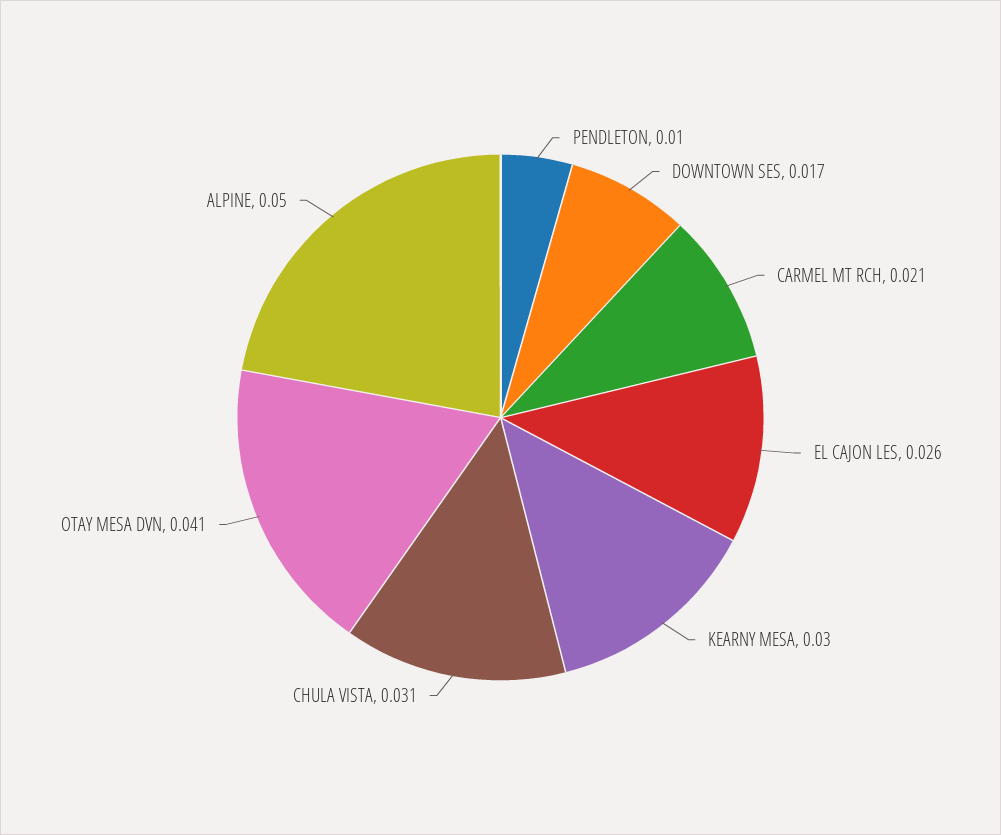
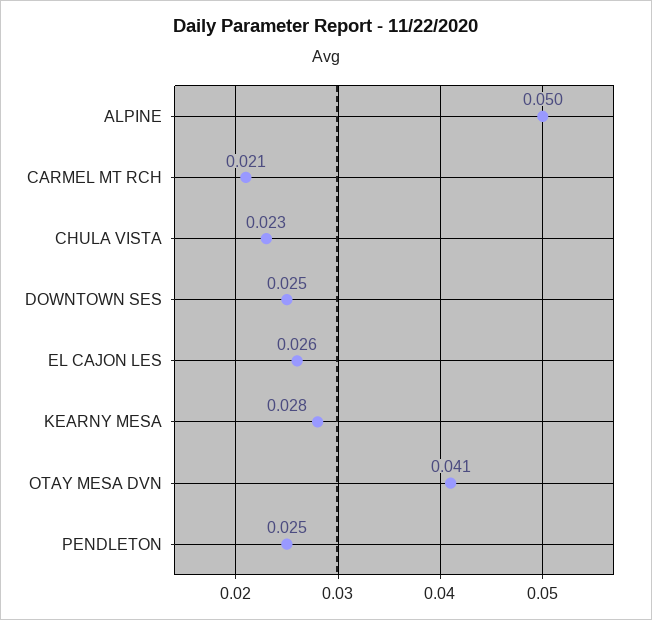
PENDLETON: 0.01 -> 0.025
DOWNTOWN SES: 0.017 -> 0.025
KEARNY MESA: 0.03 -> 0.028
CHULA VISTA: 0.031 -> 0.023

